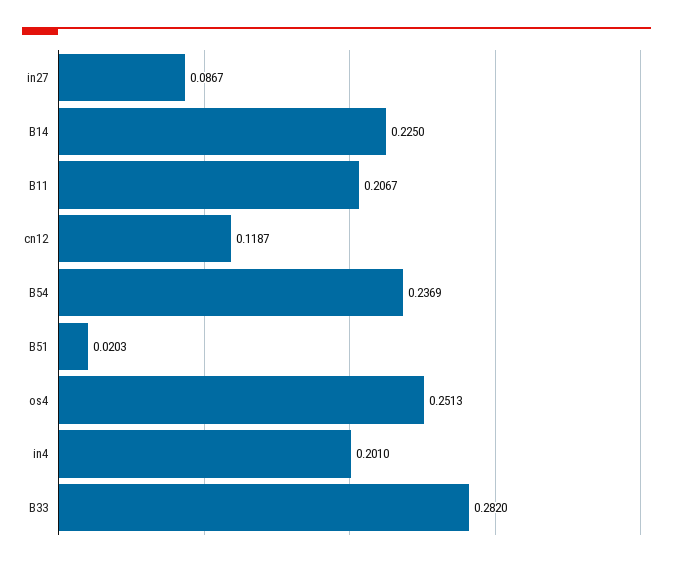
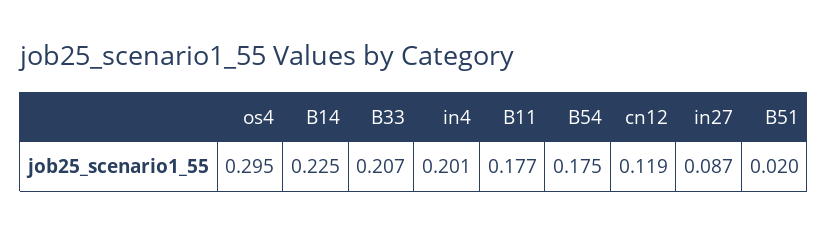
B11: 0.2067 -> 0.177
B54: 0.2369 -> 0.175
os4: 0.2513 -> 0.295
B33: 0.282 -> 0.207

